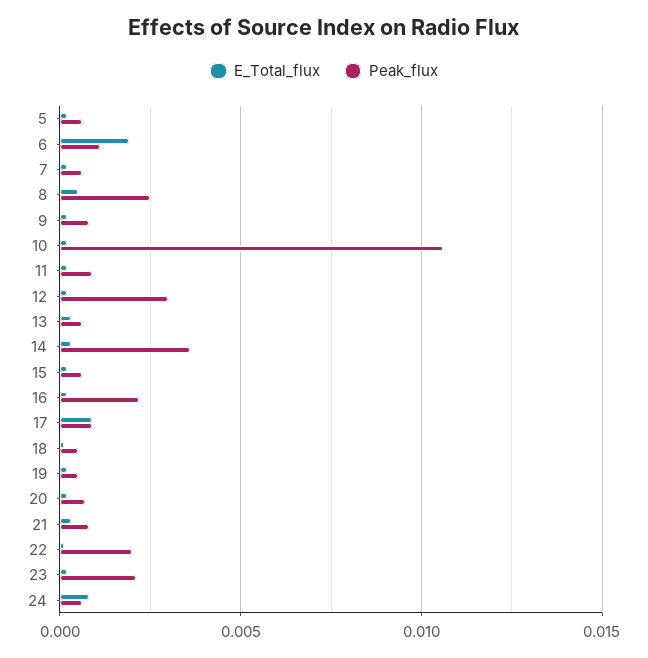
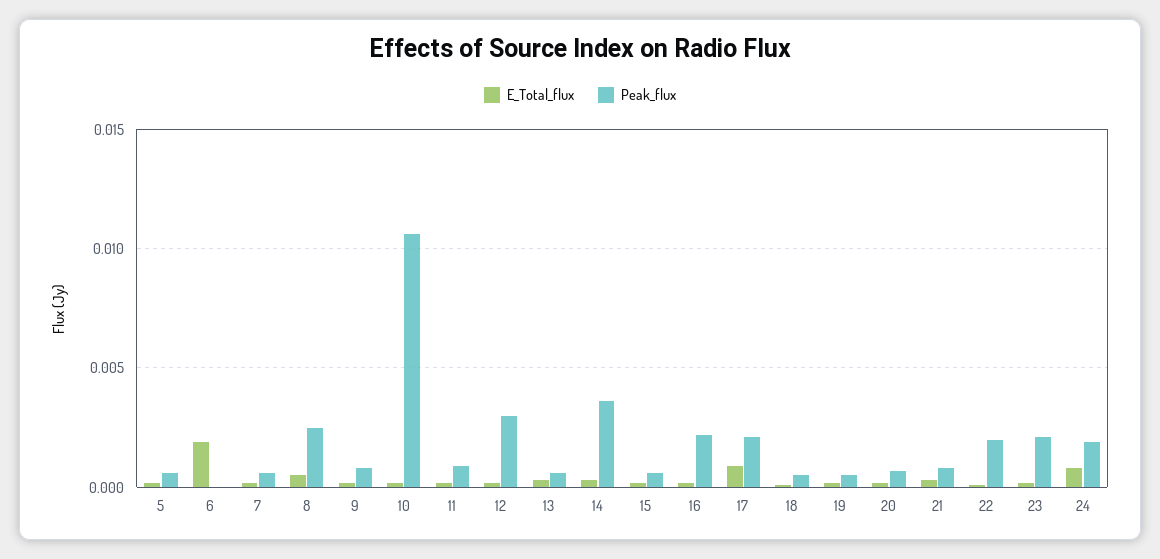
Peak_flux, 6: 0.001 -> 0
Peak_flux, 17: 0.001 -> 0.002
Peak_flux, 24: 0.0005 -> 0.002

